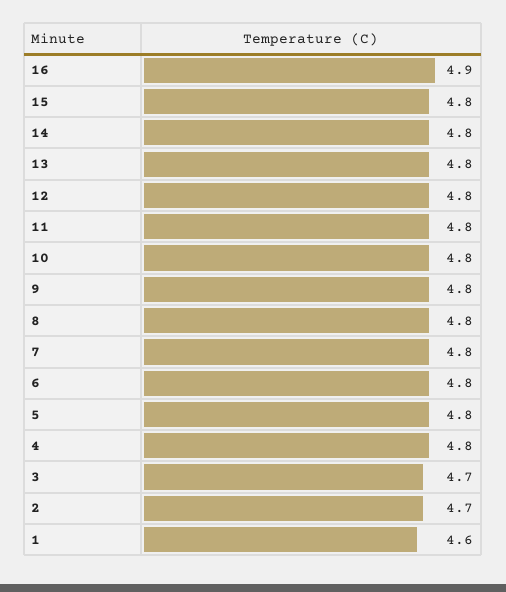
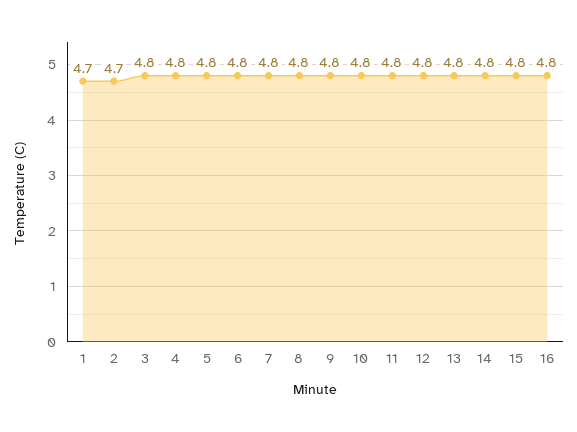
16: 4.9 -> 4.8
3: 4.7 -> 4.8
1: 4.6 -> 4.7

